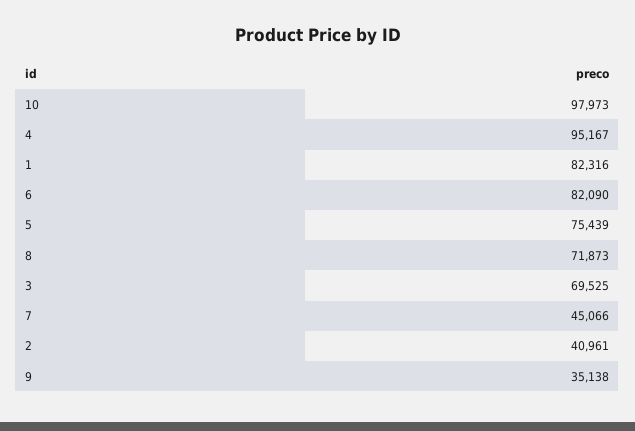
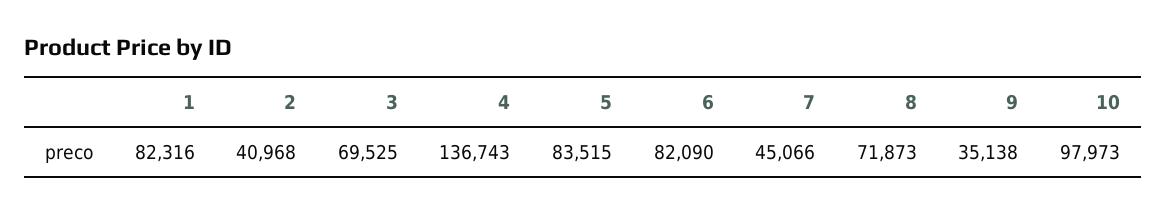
4: 95167 -> 136743
5: 75439 -> 83515
2: 40961 -> 40968

